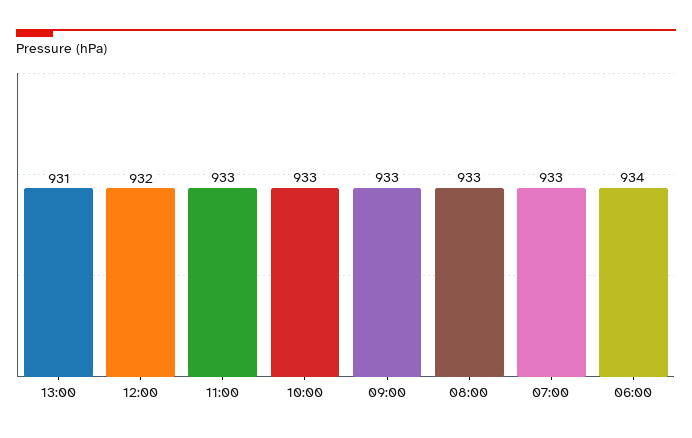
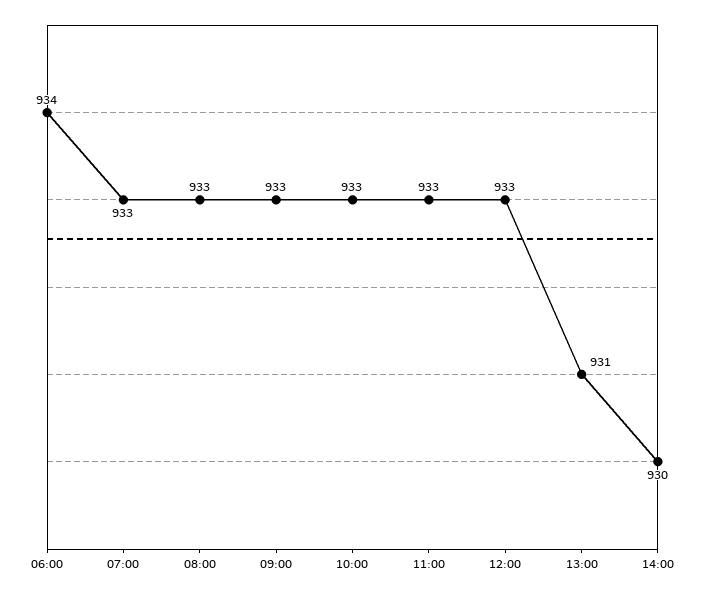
12:00: 932 -> 933
14:00: none -> 930

